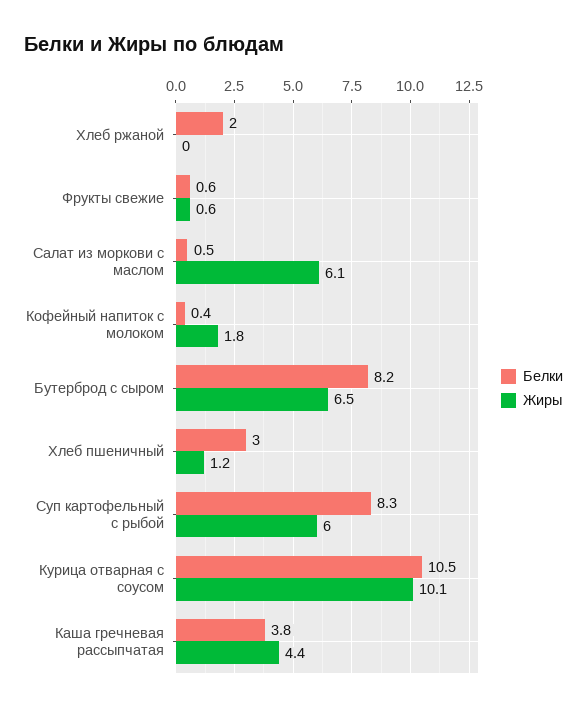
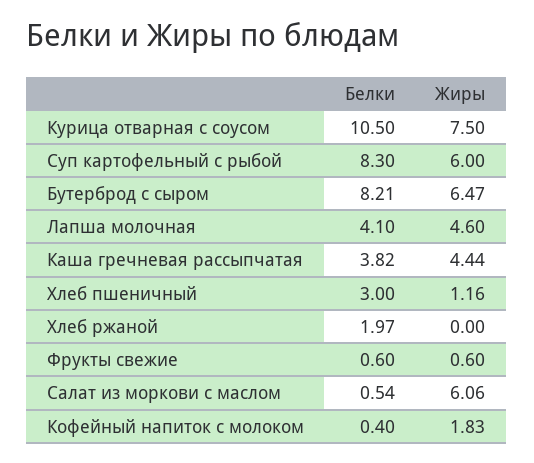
Жиры, Курица отварная с соусом: 10.1 -> 7.5
Белки, Лапша молочная: none -> 4.1
Жиры, Лапша молочная: none -> 4.6

